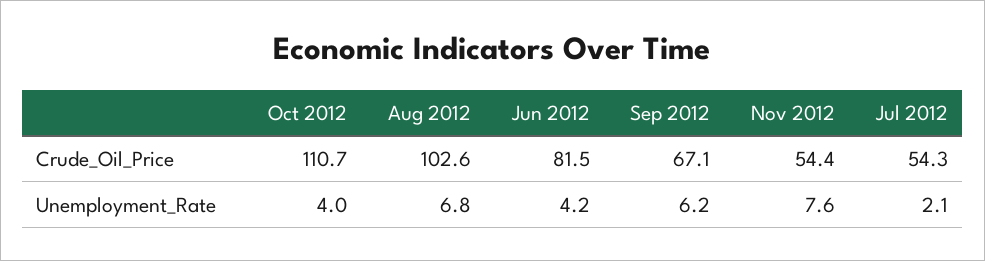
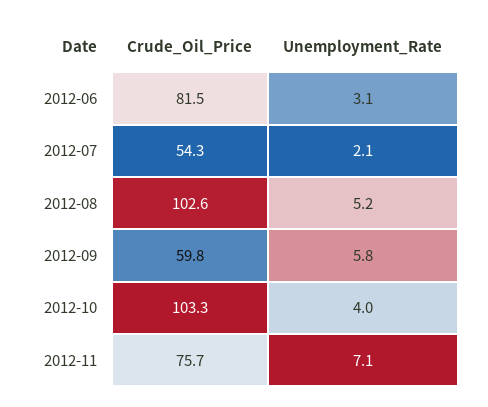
Oct 2012, Crude_Oil_Price: 110.7 -> 103.3
Sep 2012, Crude_Oil_Price: 67.1 -> 59.8
Nov 2012, Crude_Oil_Price: 54.4 -> 75.7
Aug 2012, Unemployment_Rate: 6.8 -> 5.2
Jun 2012, Unemployment_Rate: 4.2 -> 3.1
Sep 2012, Unemployment_Rate: 6.2 -> 5.8
Nov 2012, Unemployment_Rate: 7.6 -> 7.1

